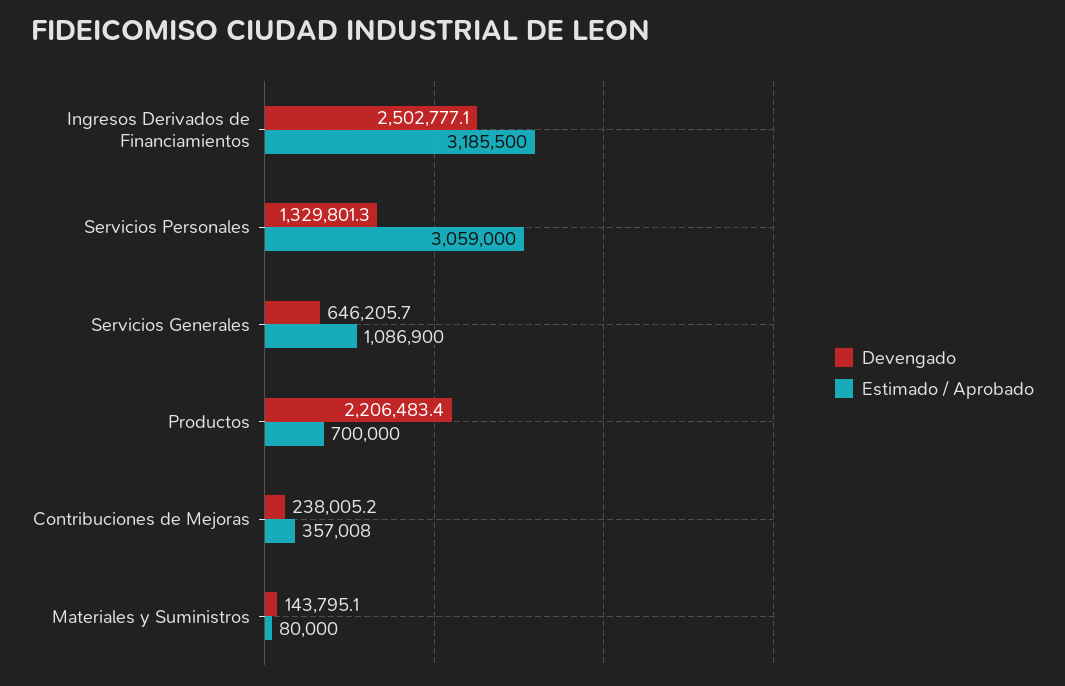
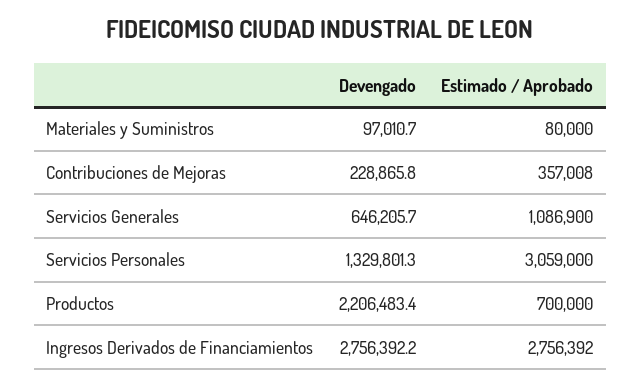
Devengado, Ingresos Derivados de Financiamientos: 2502777.1 -> 2756392.2
Estimado / Aprobado, Ingresos Derivados de Financiamientos: 3185500 -> 2756392
Devengado, Contribuciones de Mejoras: 238005.2 -> 228865.8
Devengado, Materiales y Suministros: 143795.1 -> 97010.7

